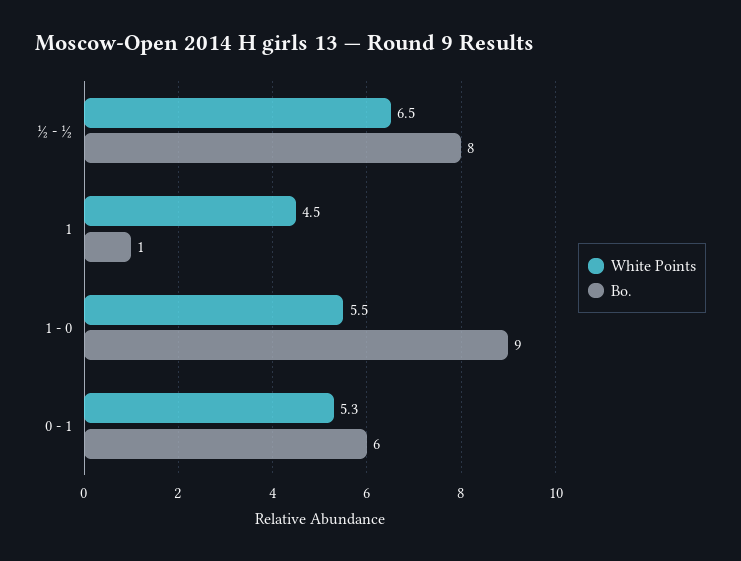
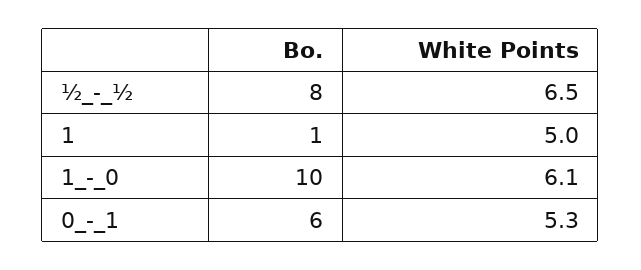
White Points, 1: 4.5 -> 5
White Points, 1 - 0: 5.5 -> 6.1
Bo., 1 - 0: 9 -> 10

